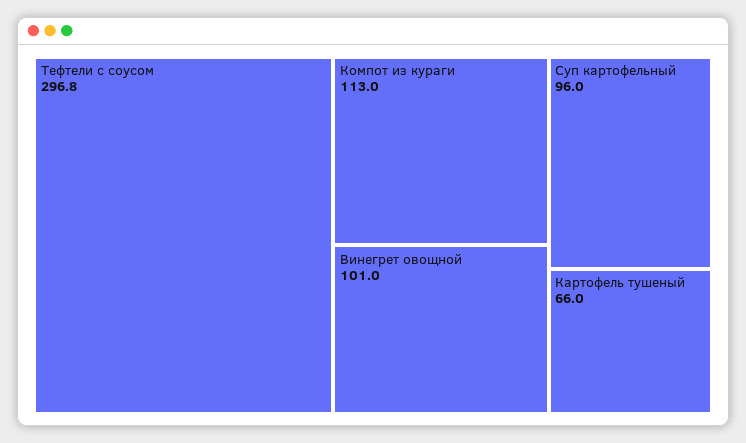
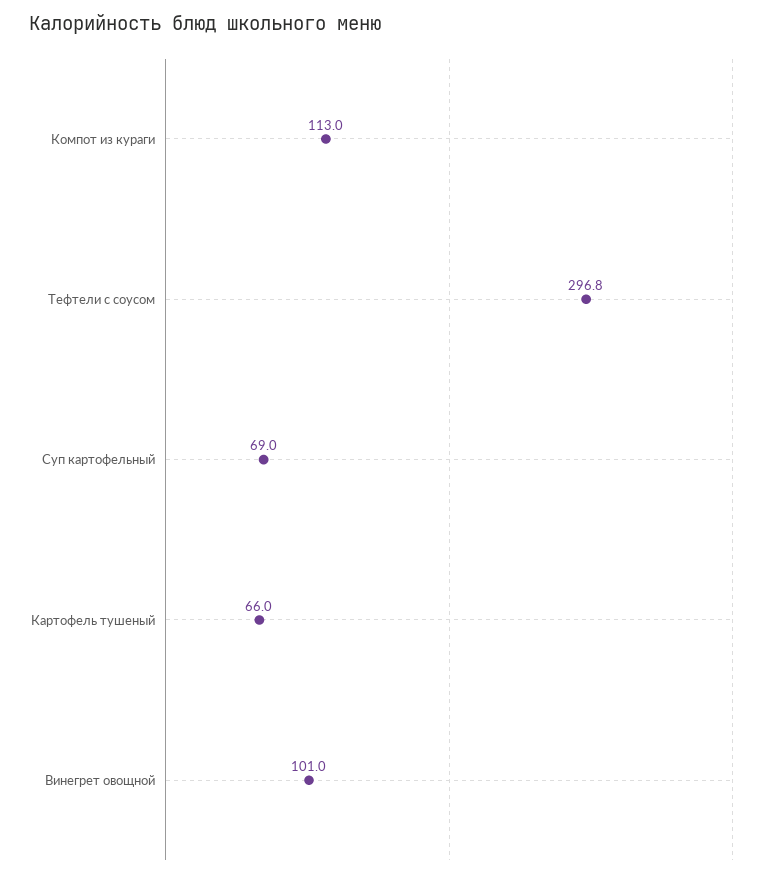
Суп картофельный: 96 -> 69

